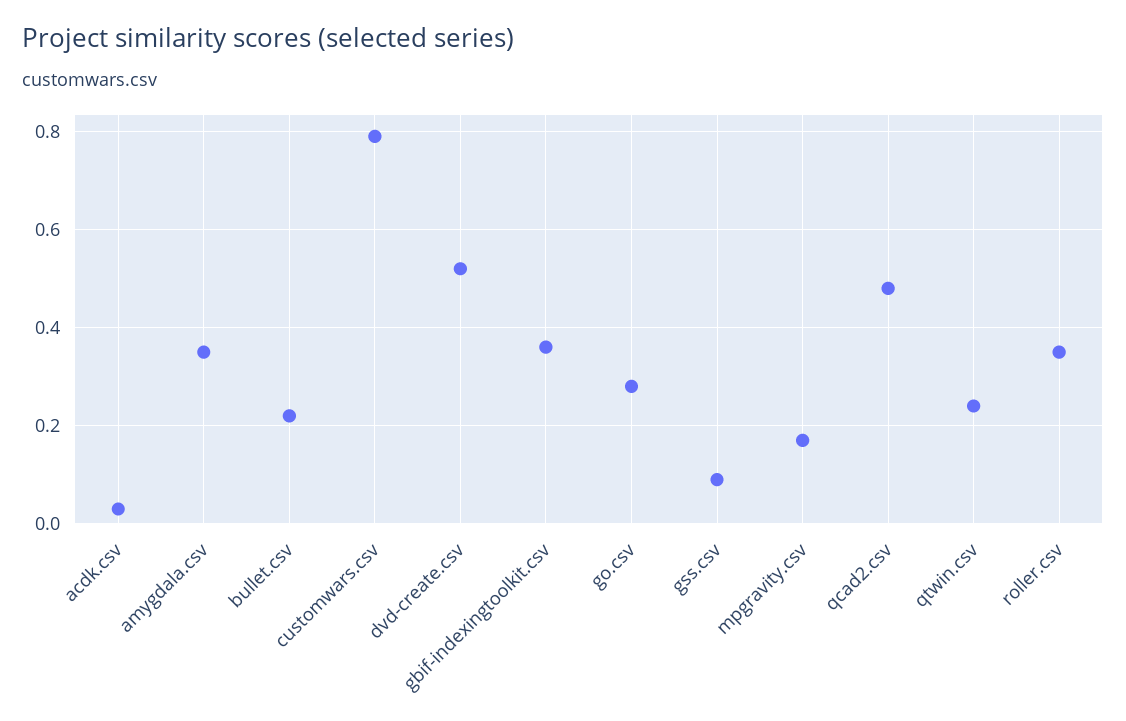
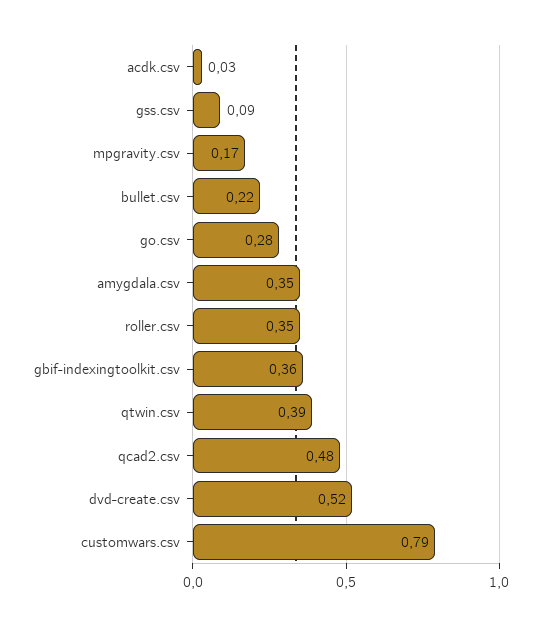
qtwin.csv: 0.25 -> 0.39

